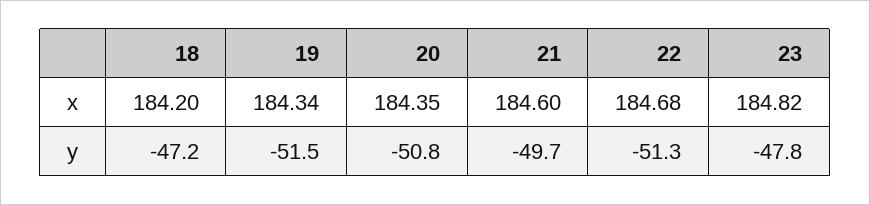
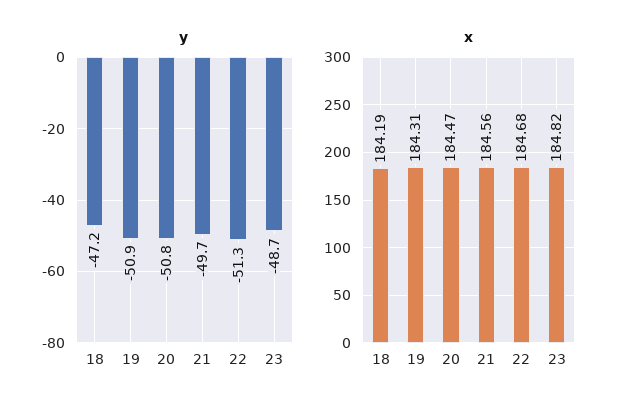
x, 18: 184.2 -> 184.19
x, 19: 184.34 -> 184.31
x, 20: 184.35 -> 184.47
x, 21: 184.6 -> 184.56
y, 19: -51.5 -> -50.9
y, 23: -47.8 -> -48.7

